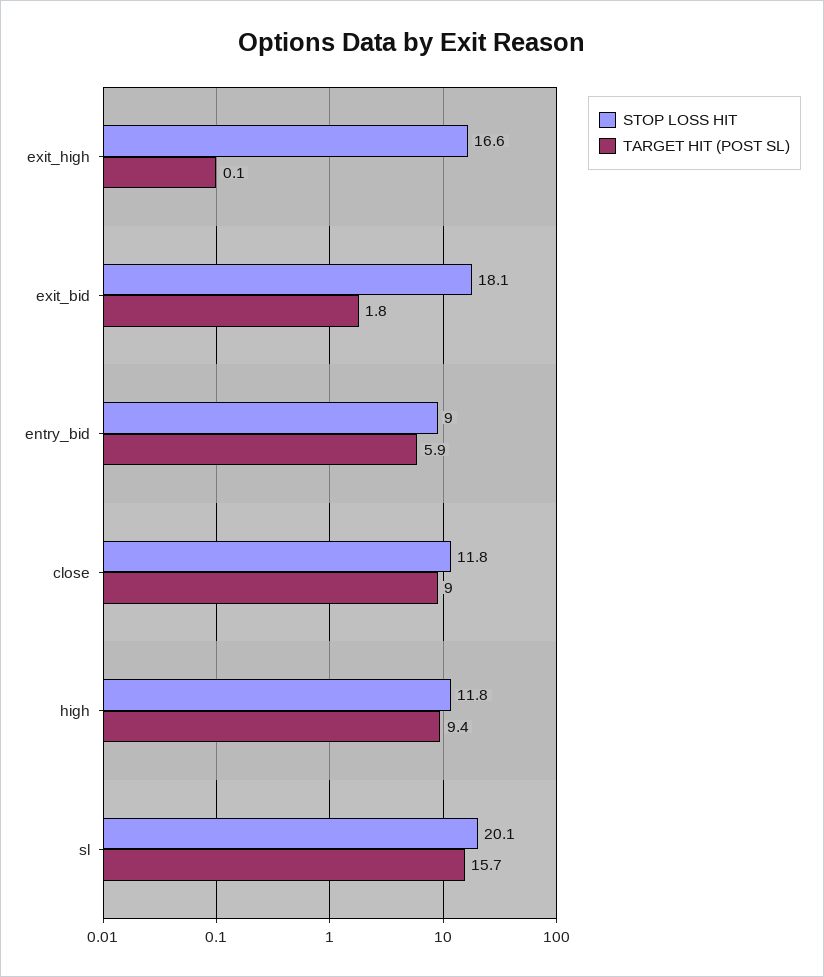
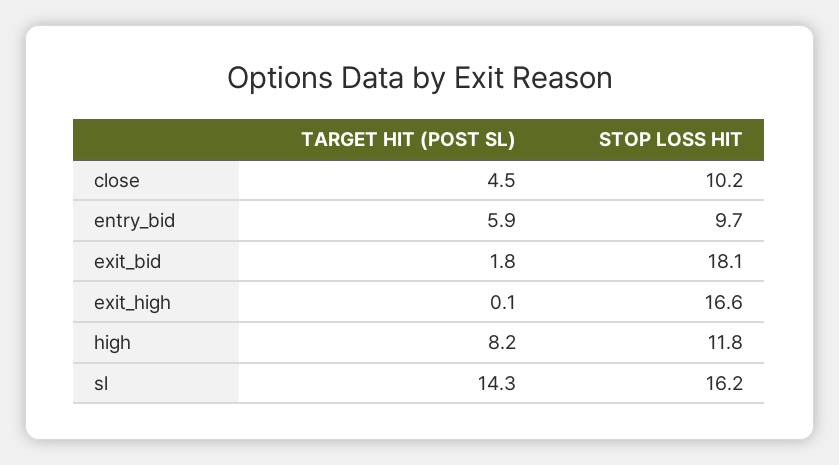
STOP LOSS HIT, entry_bid: 9 -> 9.7
STOP LOSS HIT, close: 11.8 -> 10.2
TARGET HIT (POST SL), close: 9 -> 4.5
TARGET HIT (POST SL), high: 9.4 -> 8.2
STOP LOSS HIT, sl: 20.1 -> 16.2
TARGET HIT (POST SL), sl: 15.7 -> 14.3

